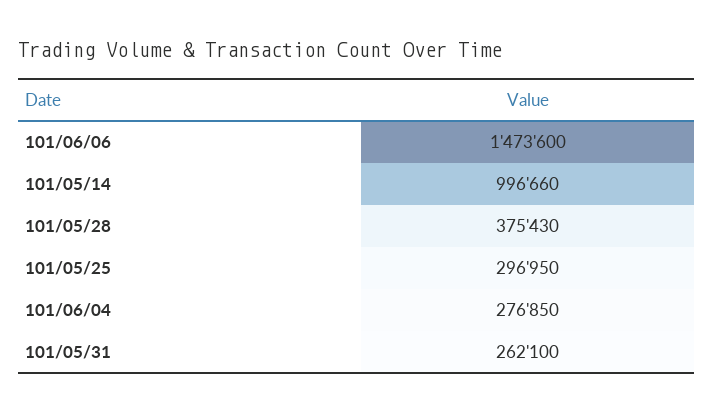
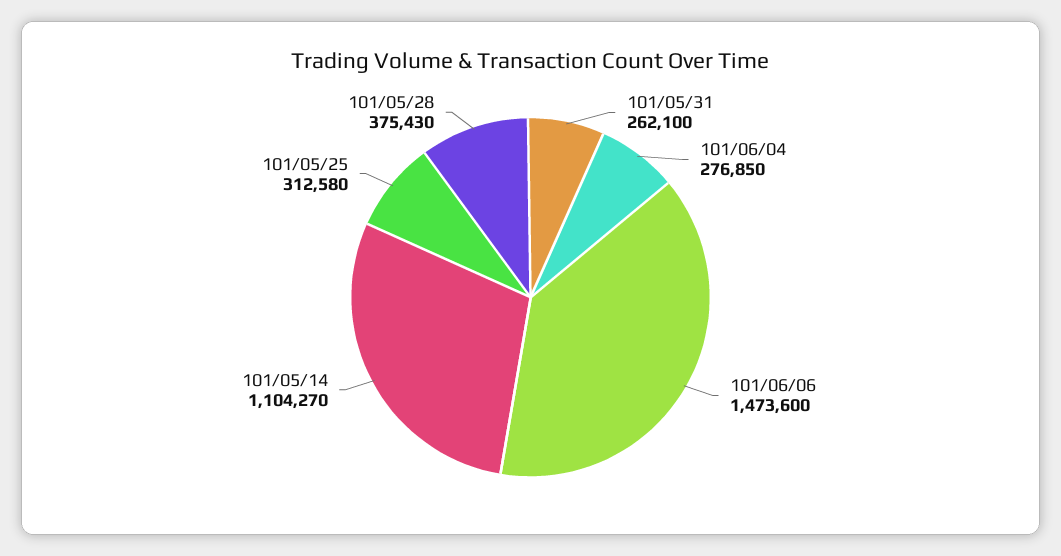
101/05/14: 996660 -> 1104270
101/05/25: 296950 -> 312580

